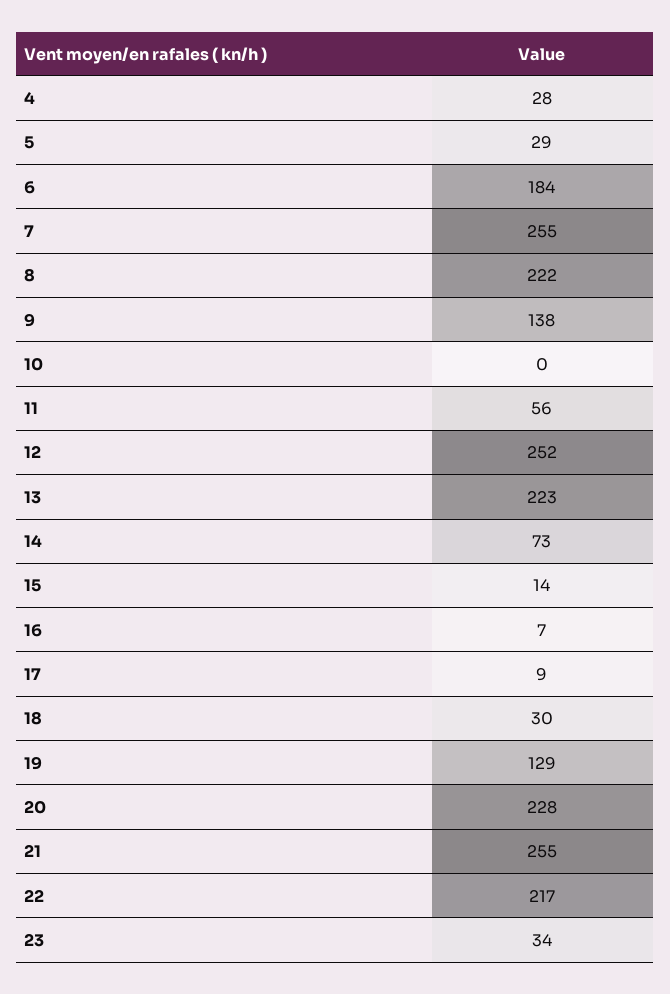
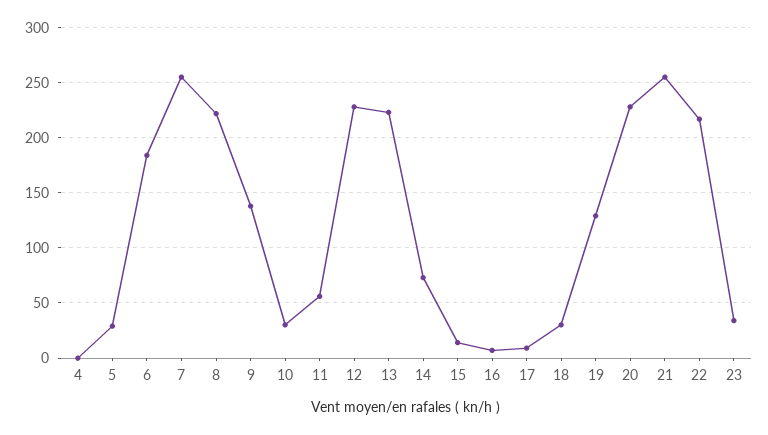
4: 28 -> 0
10: 0 -> 30
12: 252 -> 230

